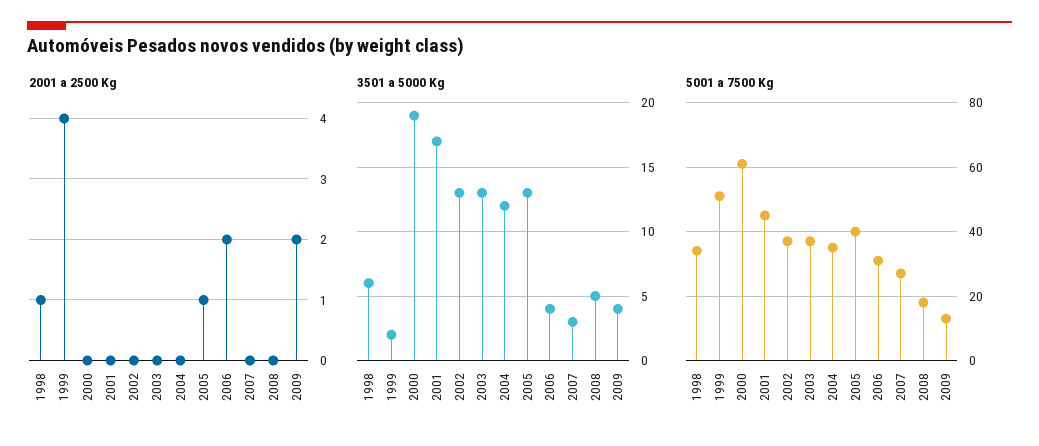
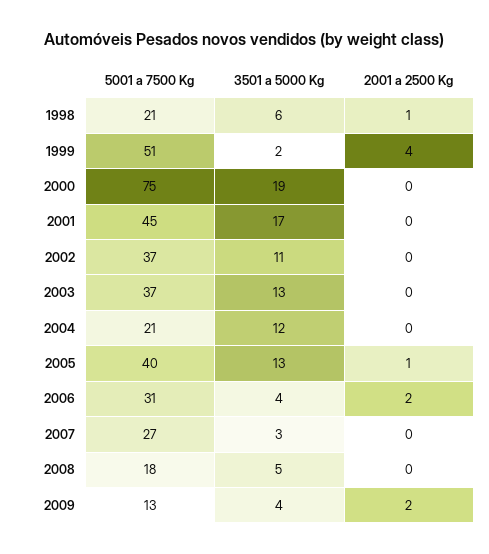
3501 a 5000 Kg, 2002: 13 -> 11
5001 a 7500 Kg, 1998: 35 -> 21
5001 a 7500 Kg, 2000: 60 -> 75
5001 a 7500 Kg, 2004: 35 -> 21

